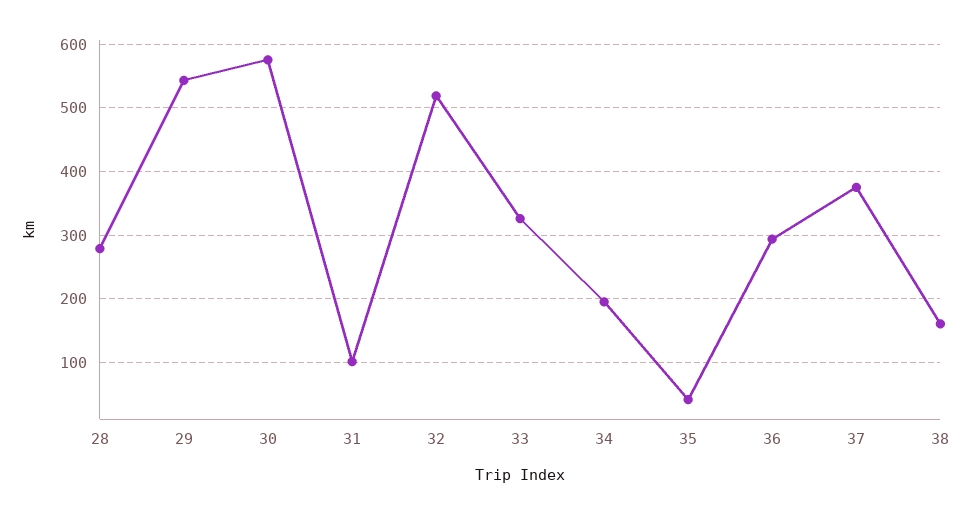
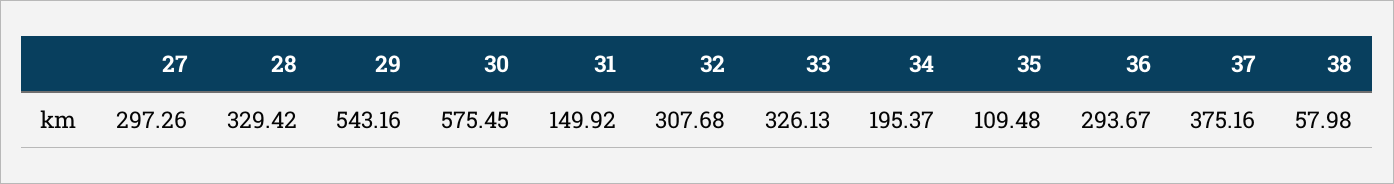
28: 280 -> 329.42
31: 100 -> 149.92
32: 520 -> 307.68
35: 40 -> 109.48
38: 160 -> 57.98
27: none -> 297.26

